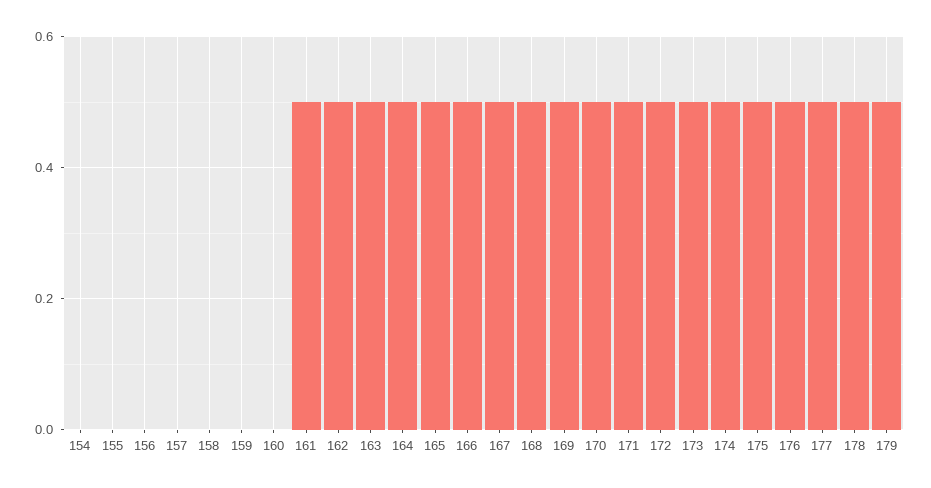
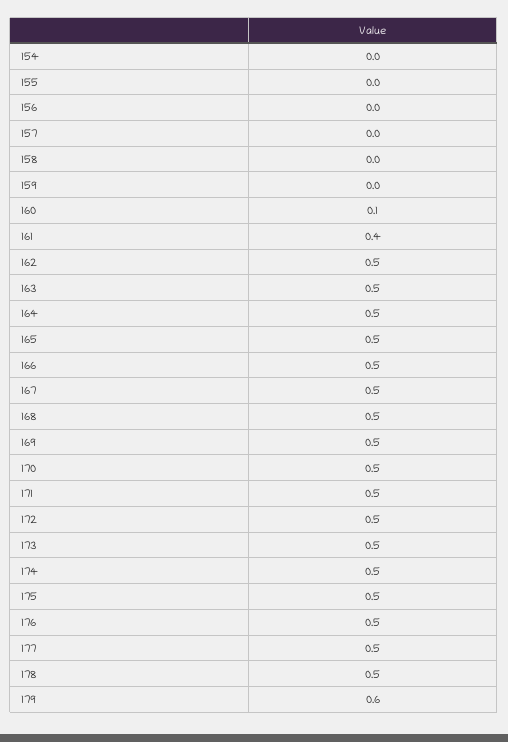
160: 0 -> 0.1
161: 0.5 -> 0.4
179: 0.5 -> 0.6

